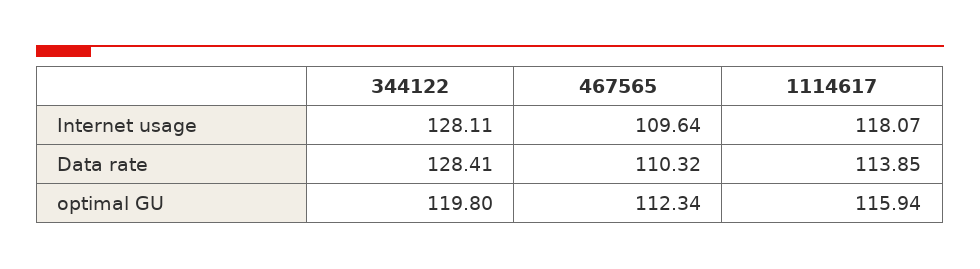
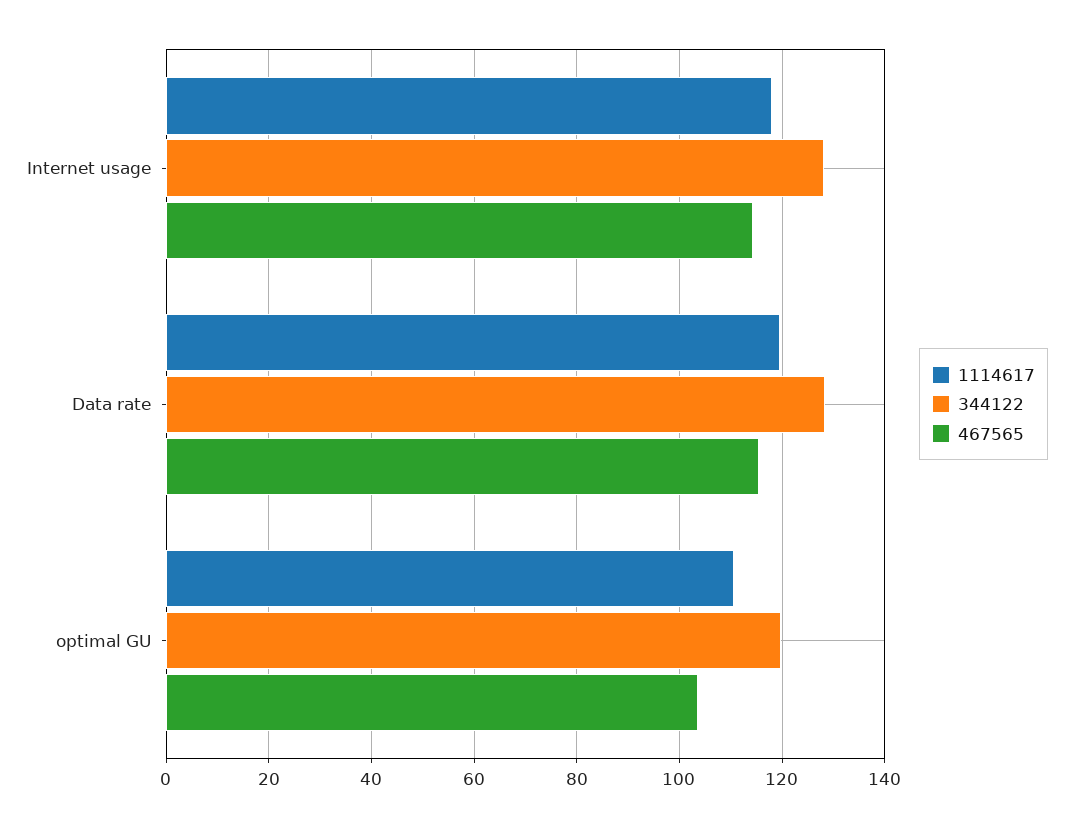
467565, Internet usage: 109.64 -> 114
467565, Data rate: 110.32 -> 116
1114617, Data rate: 113.85 -> 120
467565, optimal GU: 112.34 -> 104
1114617, optimal GU: 115.94 -> 110

